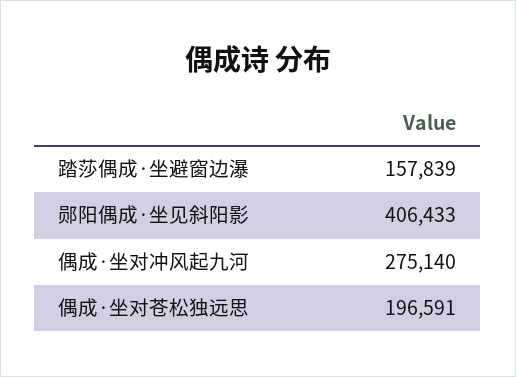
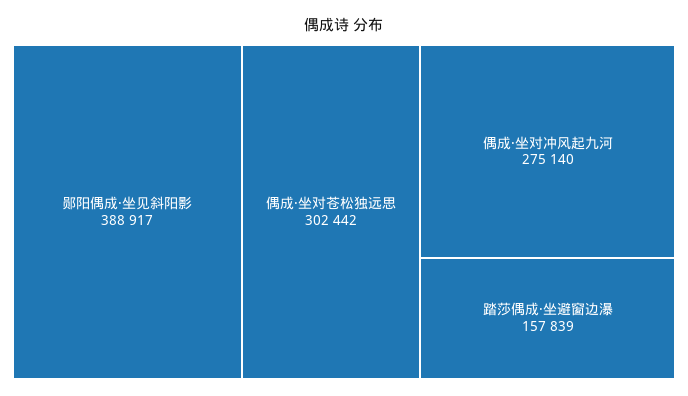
郧阳偶成·坐见斜阳影: 406433 -> 388917
偶成·坐对苍松独远思: 196591 -> 302442

